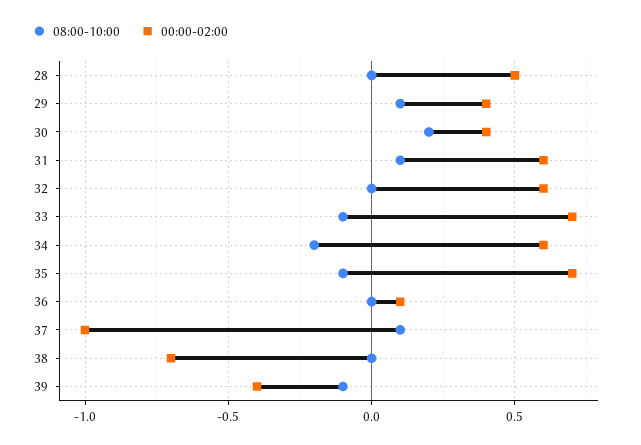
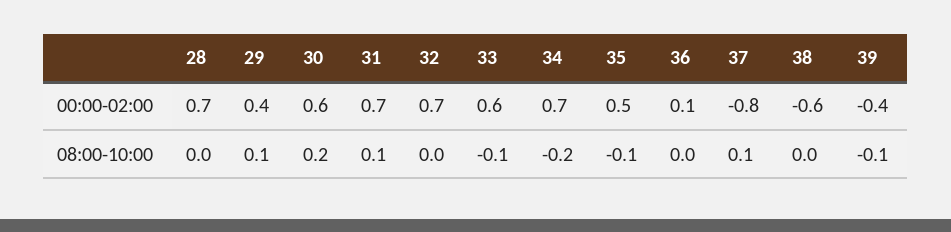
00:00-02:00, 28: 0.5 -> 0.7
00:00-02:00, 30: 0.4 -> 0.6
00:00-02:00, 31: 0.6 -> 0.7
00:00-02:00, 32: 0.6 -> 0.7
00:00-02:00, 33: 0.7 -> 0.6
00:00-02:00, 34: 0.6 -> 0.7
00:00-02:00, 35: 0.7 -> 0.5
00:00-02:00, 37: -1 -> -0.8
00:00-02:00, 38: -0.7 -> -0.6

